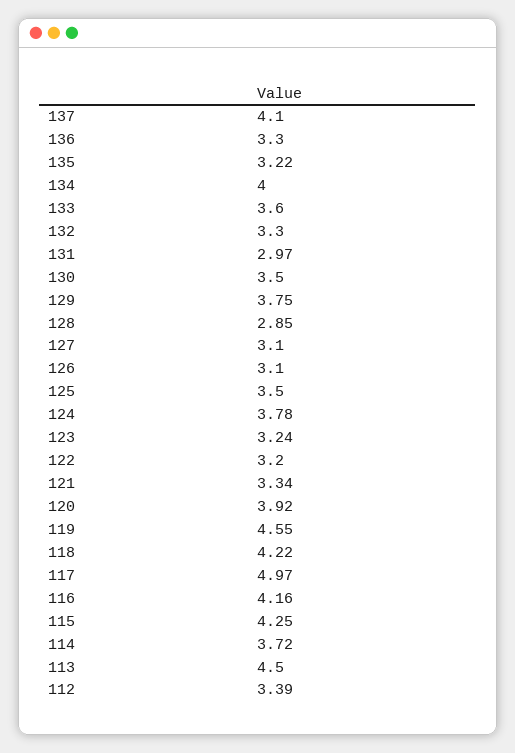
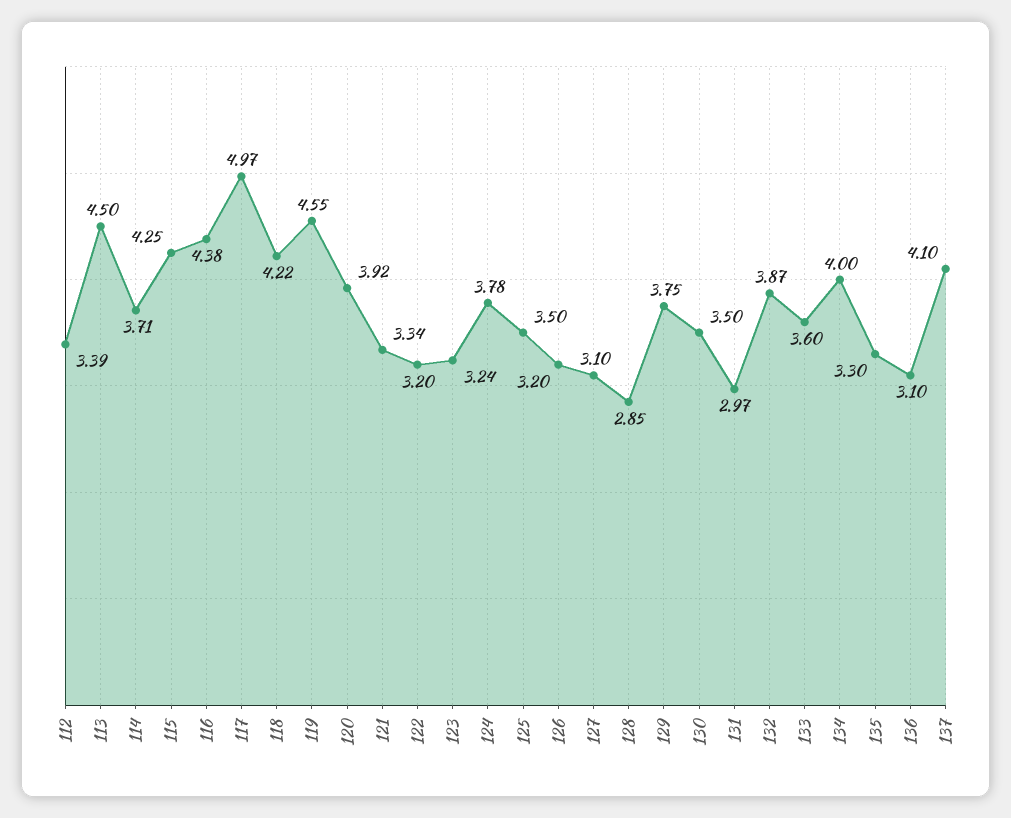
136: 3.3 -> 3.1
135: 3.22 -> 3.3
132: 3.3 -> 3.87
126: 3.1 -> 3.2
116: 4.16 -> 4.38
114: 3.72 -> 3.71

